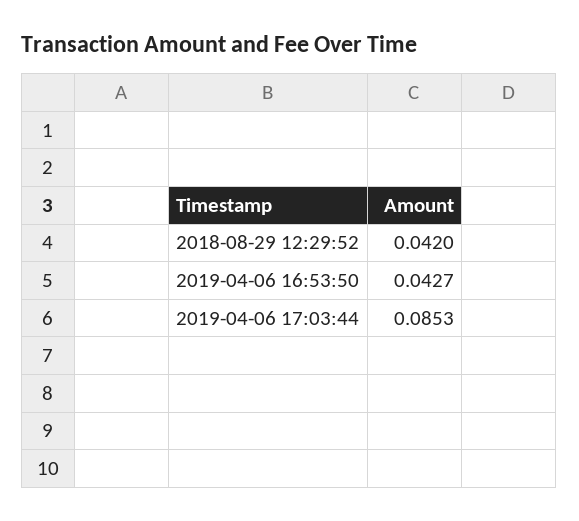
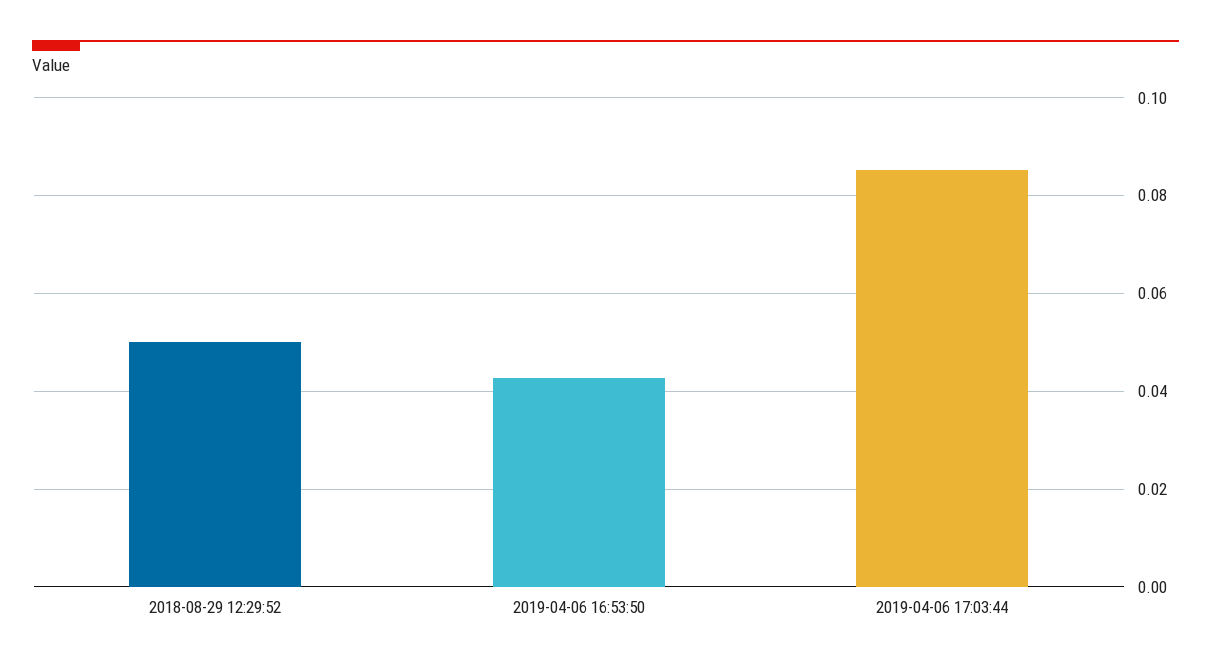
2018-08-29 12:29:52: 0.042 -> 0.05

